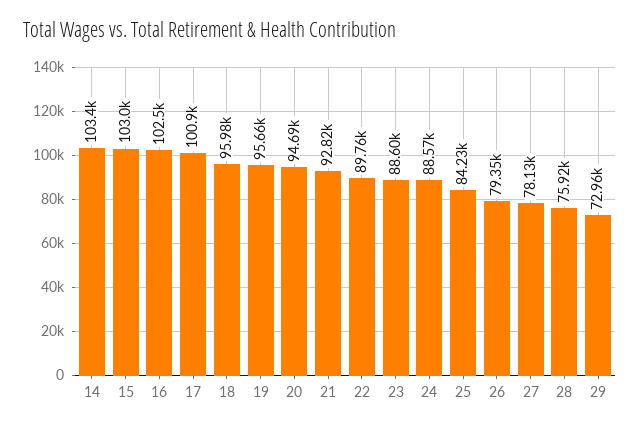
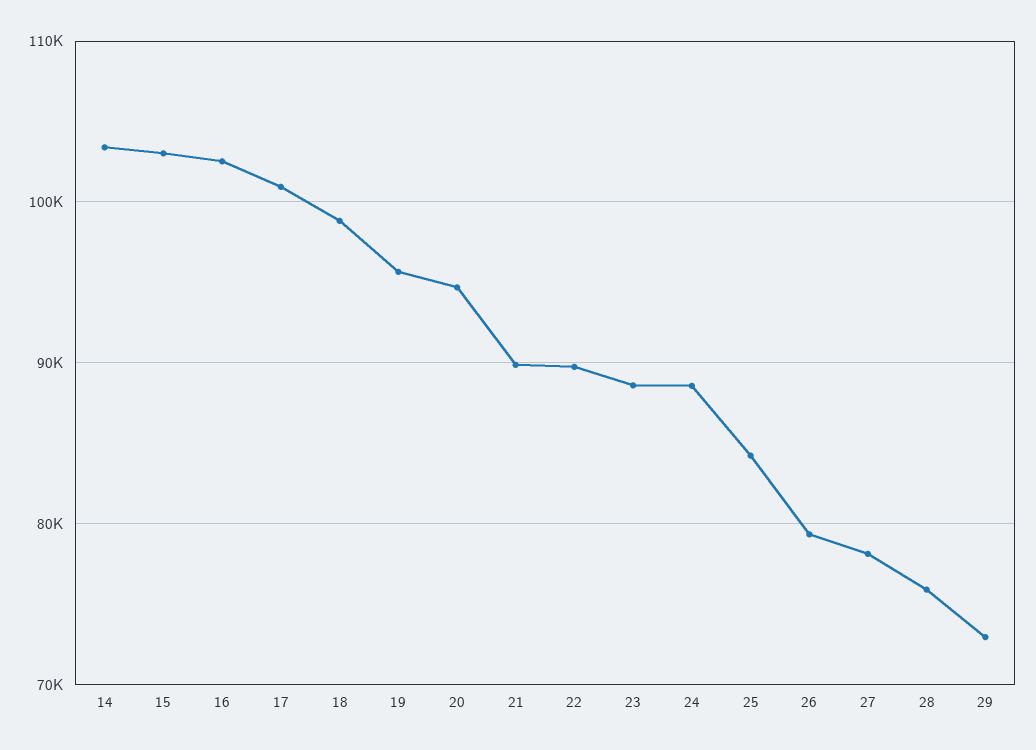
18: 95980 -> 99000
21: 92820 -> 90000

